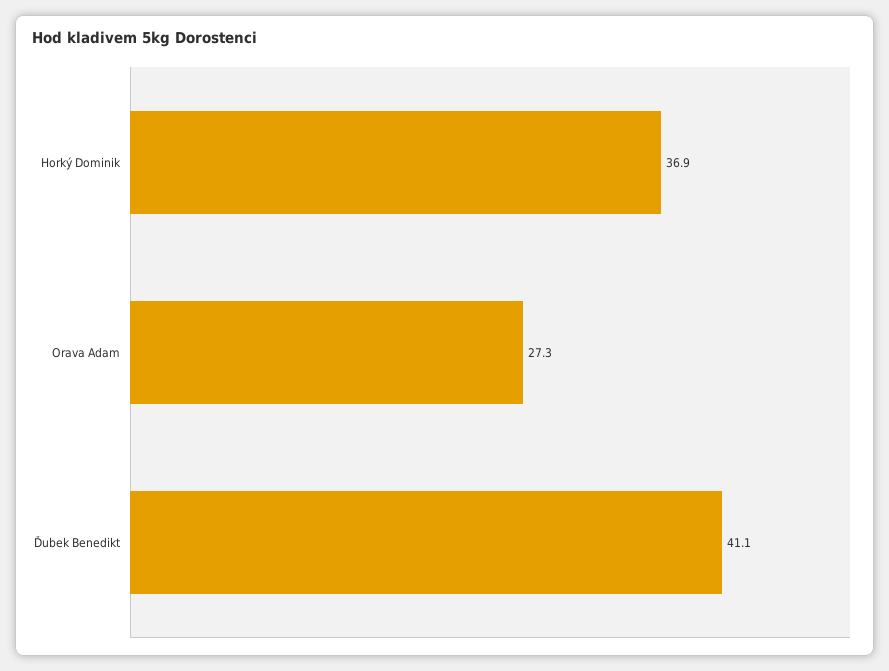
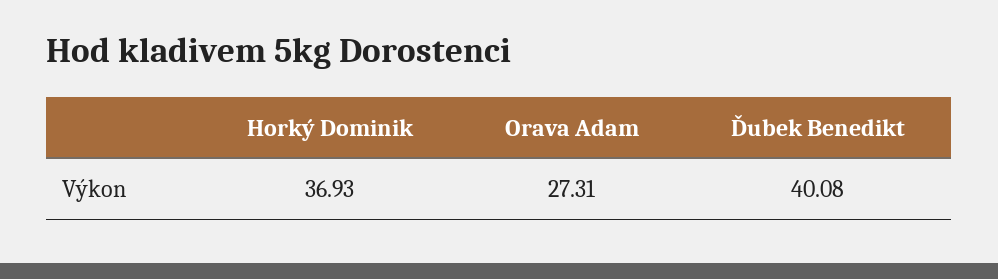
Ďubek Benedikt: 41.1 -> 40.08

